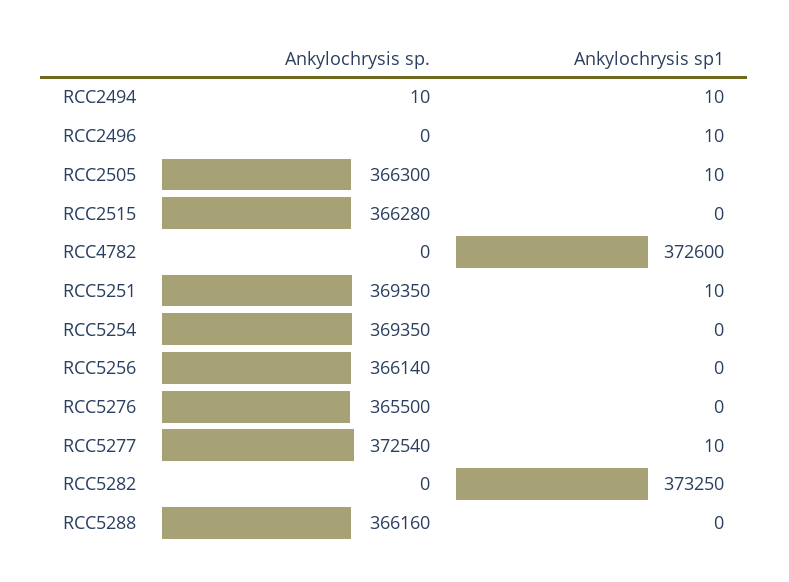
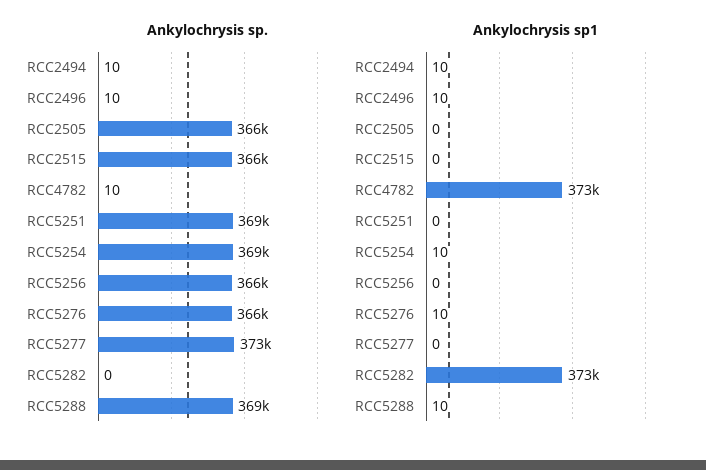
Ankylochrysis sp., RCC2496: 0 -> 10
Ankylochrysis sp1, RCC2505: 10 -> 0
Ankylochrysis sp., RCC4782: 0 -> 10
Ankylochrysis sp1, RCC5251: 10 -> 0
Ankylochrysis sp1, RCC5254: 0 -> 10
Ankylochrysis sp1, RCC5276: 0 -> 10
Ankylochrysis sp1, RCC5277: 10 -> 0
Ankylochrysis sp., RCC5288: 366160 -> 369000
Ankylochrysis sp1, RCC5288: 0 -> 10

